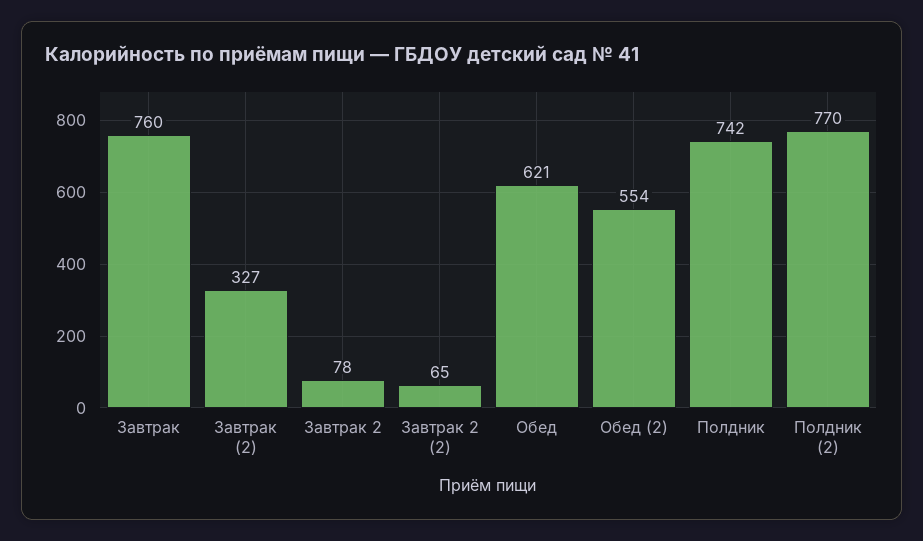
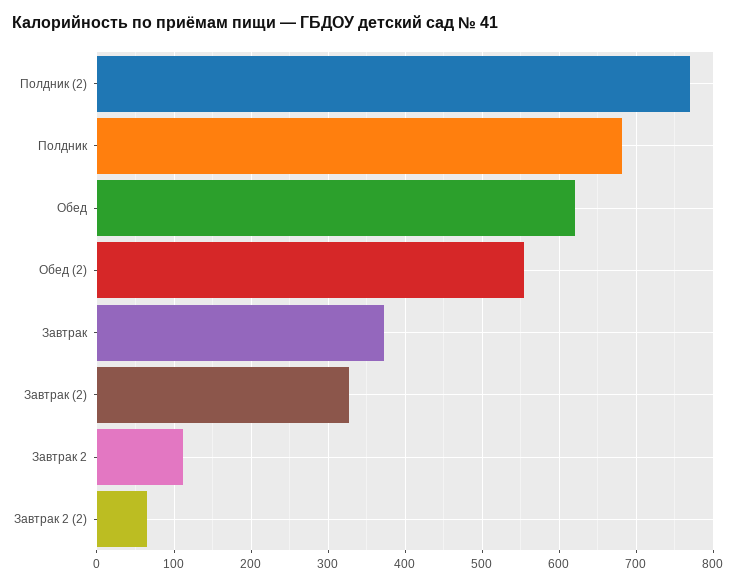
Завтрак: 760 -> 370
Завтрак 2: 78 -> 110
Полдник: 742 -> 680

